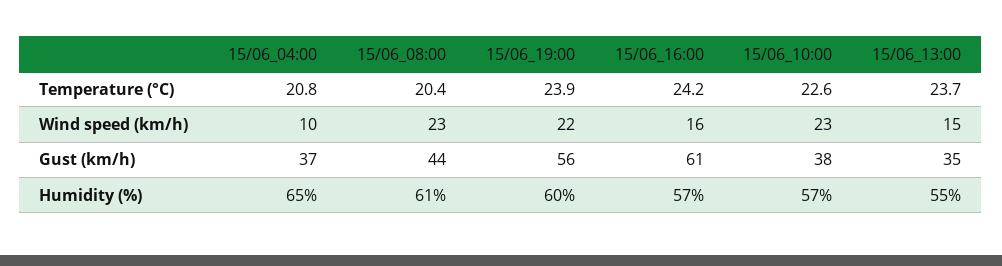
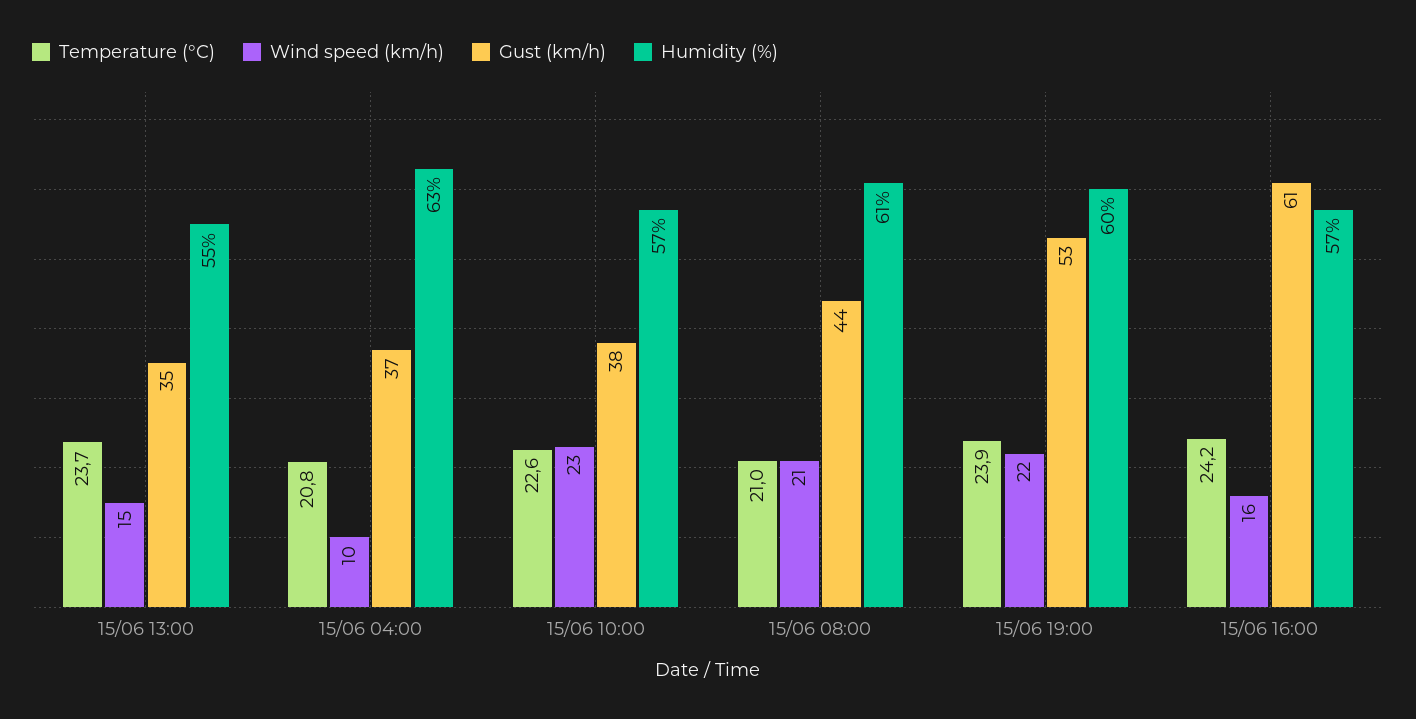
Temperature (°C), 15/06_08:00: 20.4 -> 21
Wind speed (km/h), 15/06_08:00: 23 -> 21
Gust (km/h), 15/06_19:00: 56 -> 53
Humidity (%), 15/06_04:00: 65 -> 63

